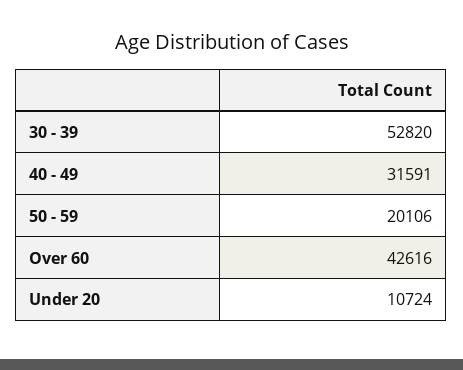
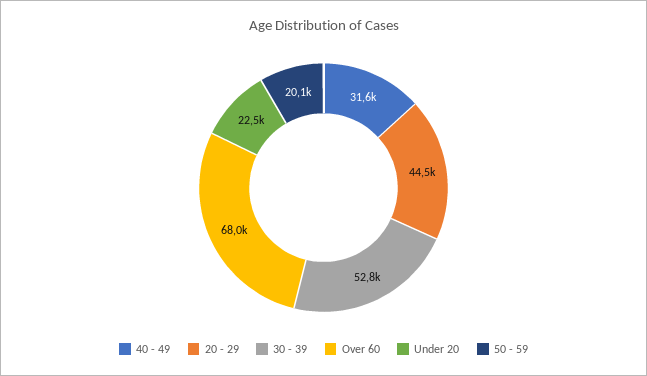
Over 60: 42616 -> 68000
Under 20: 10724 -> 22500
20 - 29: none -> 44500

